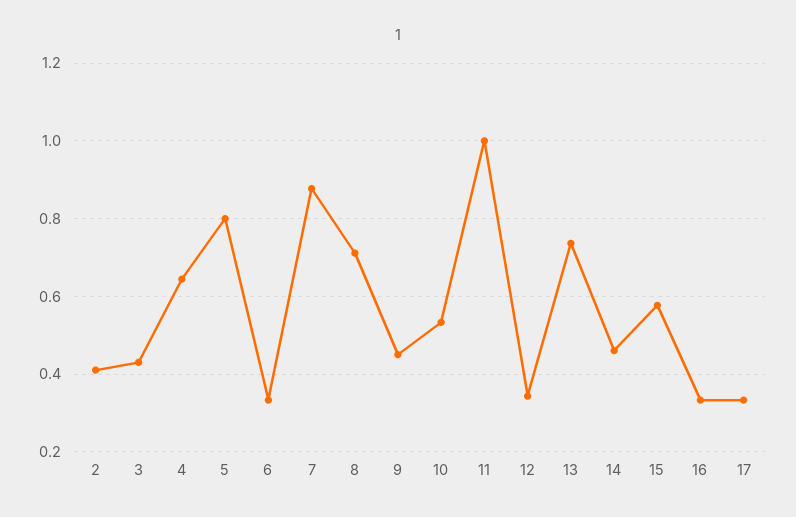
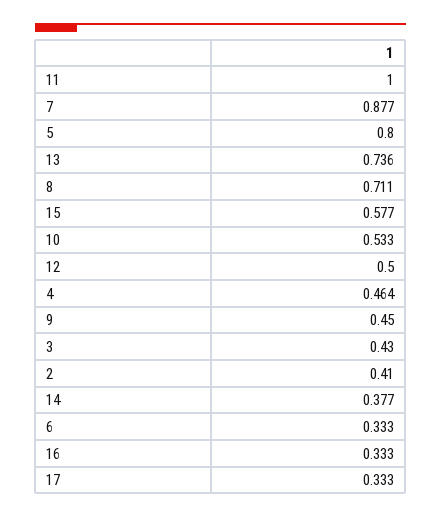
4: 0.64 -> 0.464
12: 0.34 -> 0.5
14: 0.46 -> 0.377

